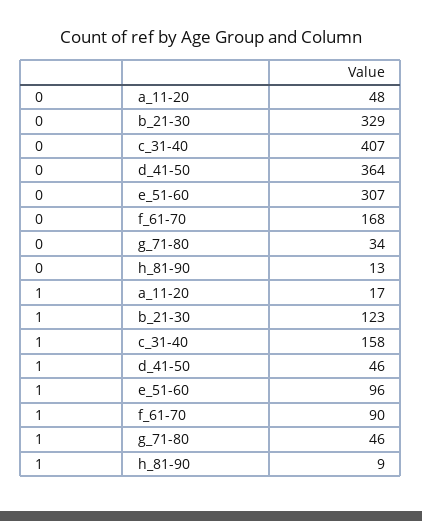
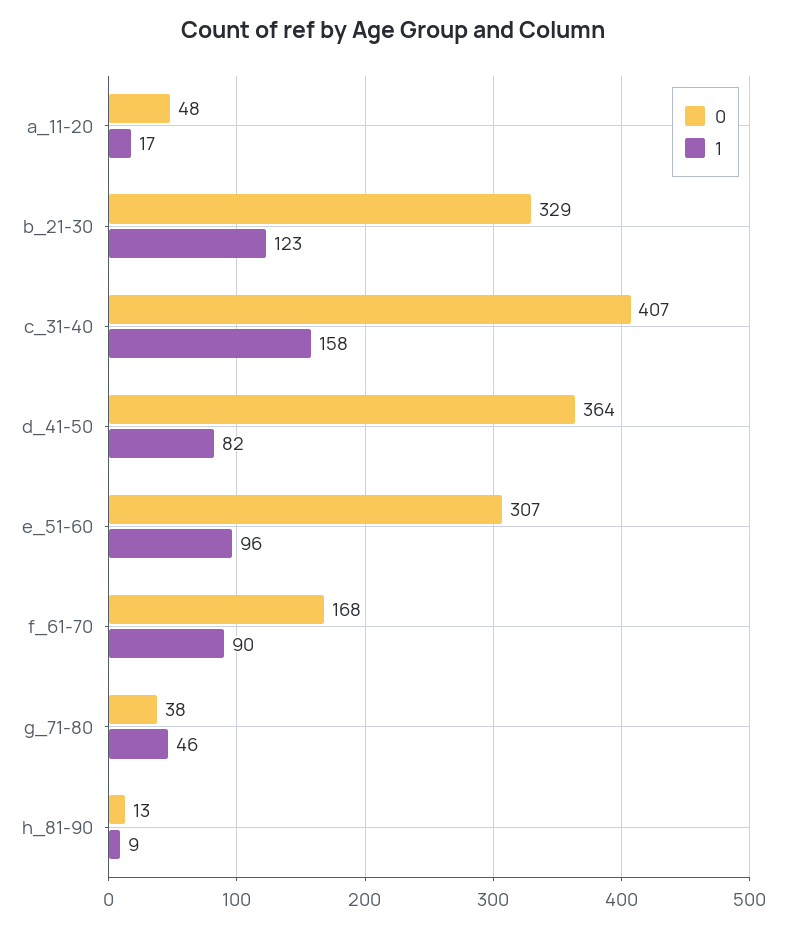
0, g_71-80: 34 -> 38
1, d_41-50: 46 -> 82

